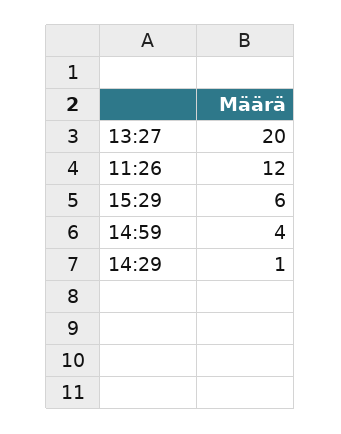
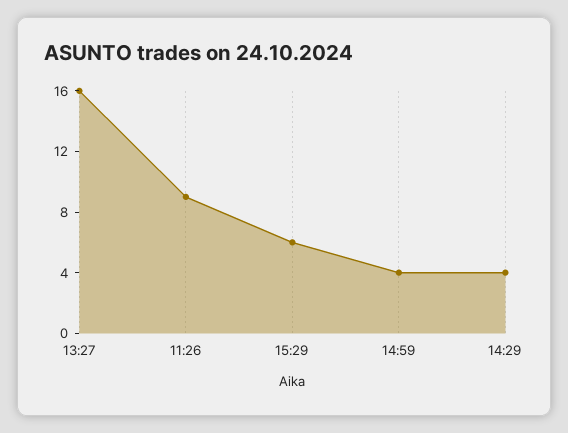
13:27: 20 -> 16
11:26: 12 -> 9
14:29: 1 -> 4

